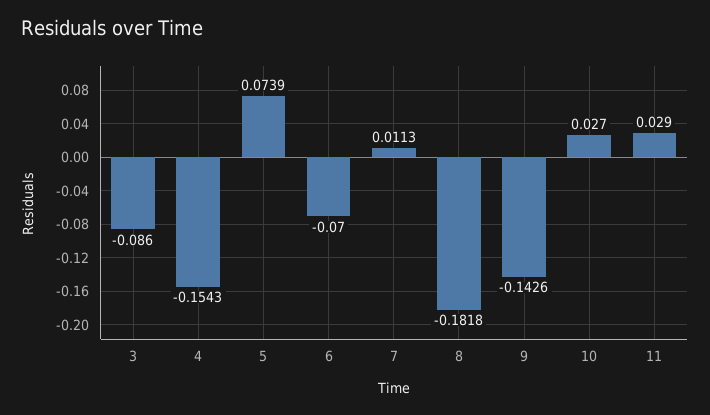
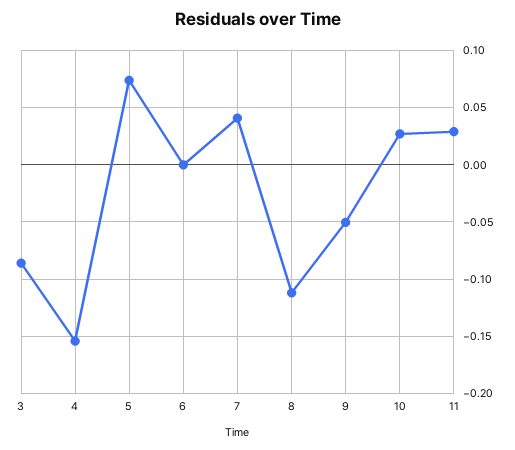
6: -0.07 -> 0
7: 0.0113 -> 0.04
8: -0.1818 -> -0.11
9: -0.1426 -> -0.05

